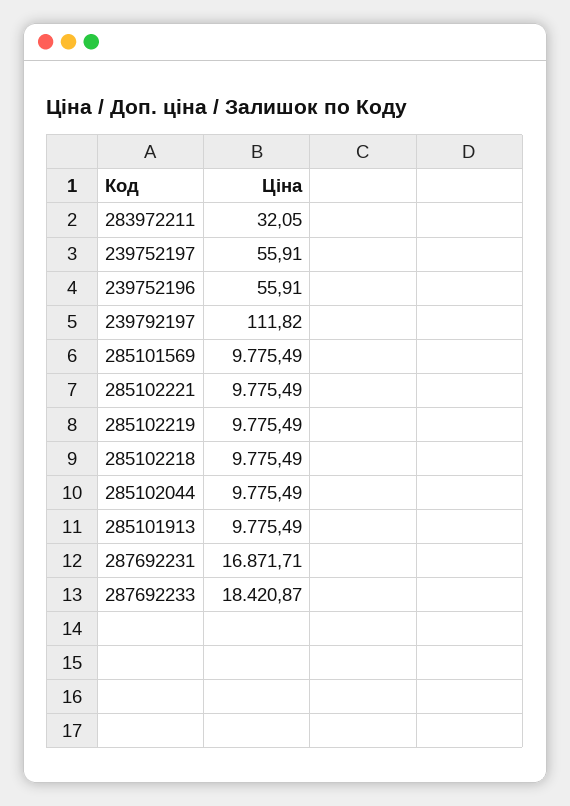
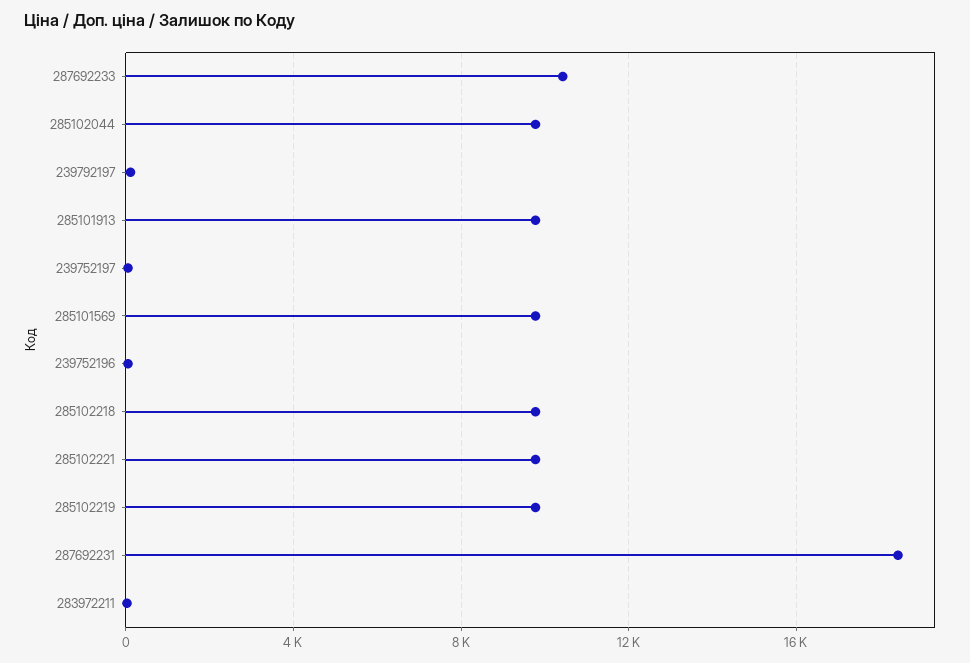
287692231: 16871.71 -> 18500
287692233: 18420.87 -> 10500

